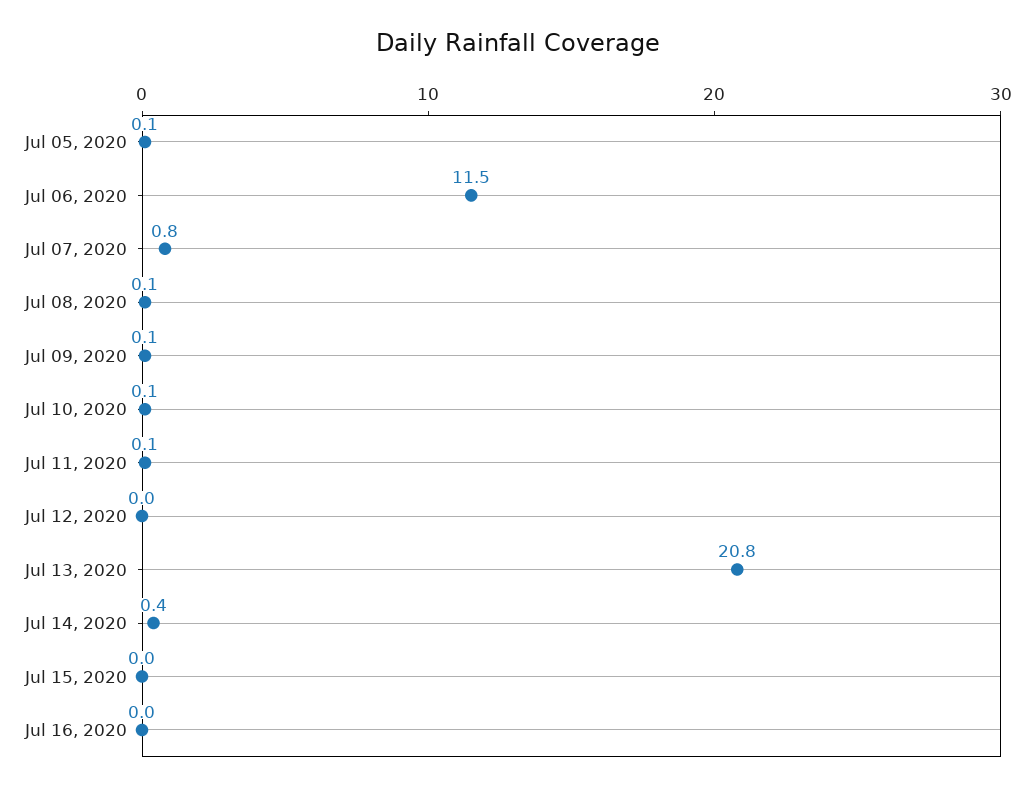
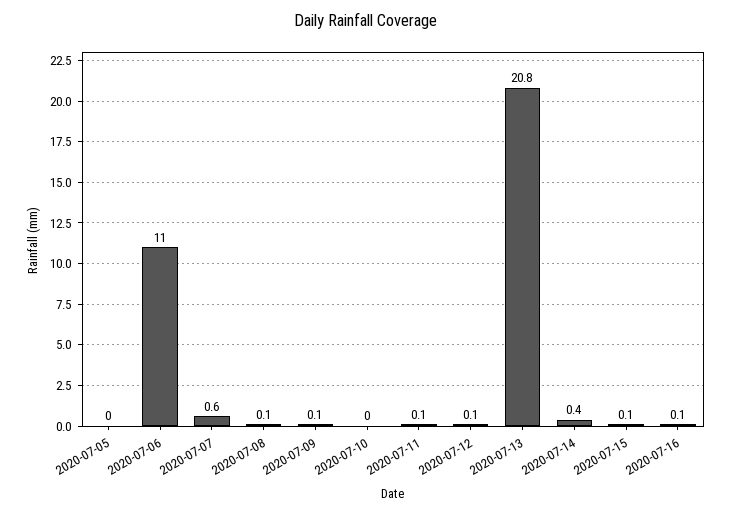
Jul 05, 2020: 0.1 -> 0
Jul 06, 2020: 11.5 -> 11
Jul 07, 2020: 0.8 -> 0.6
Jul 10, 2020: 0.1 -> 0
Jul 12, 2020: 0 -> 0.1
Jul 15, 2020: 0 -> 0.1
Jul 16, 2020: 0 -> 0.1

